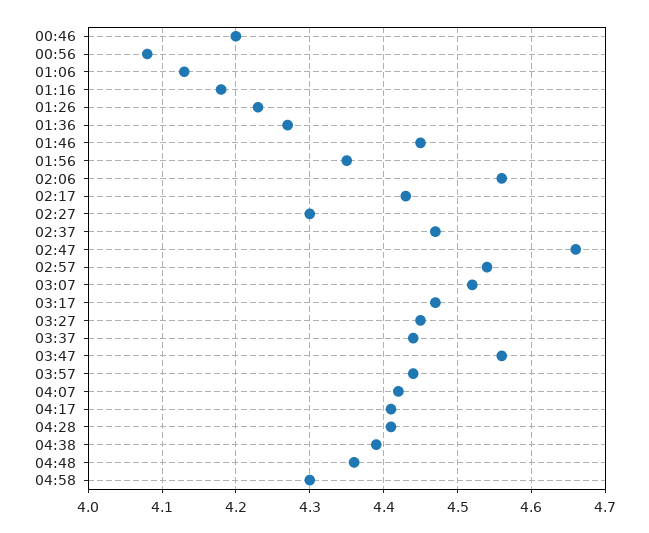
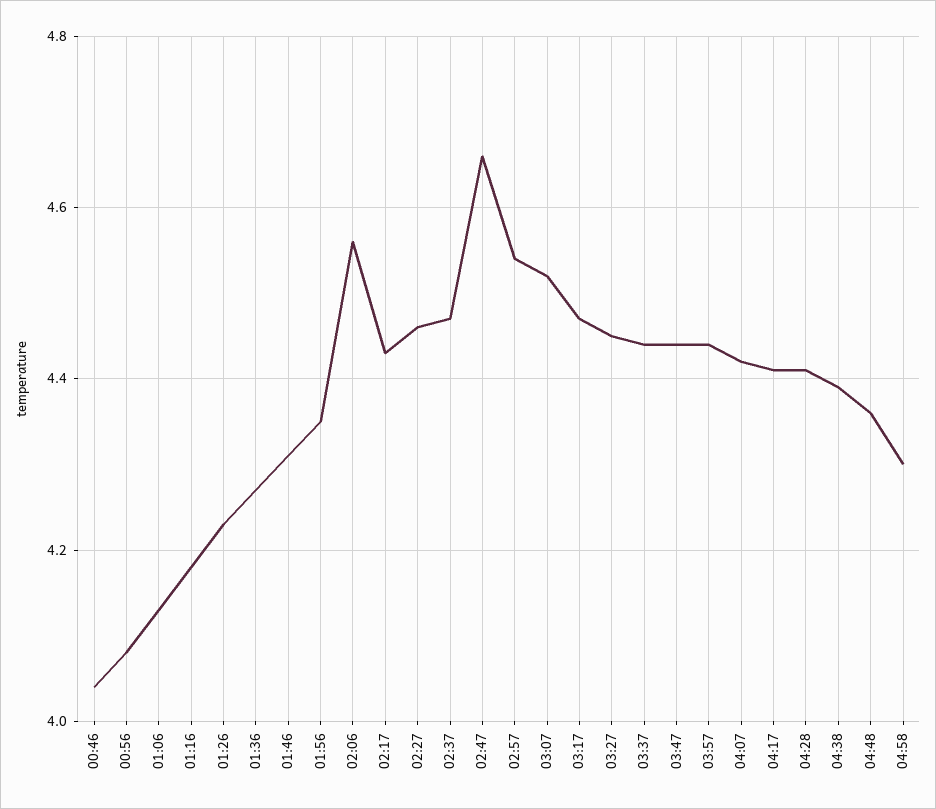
00:46: 4.2 -> 4.05
01:46: 4.45 -> 4.3
02:27: 4.3 -> 4.45
03:47: 4.56 -> 4.45

